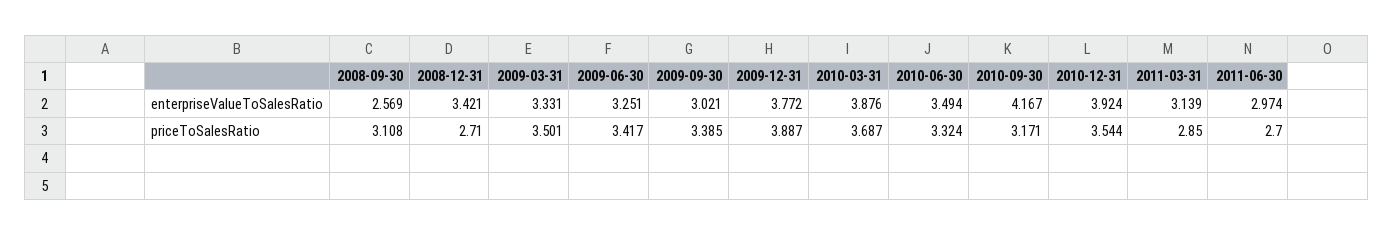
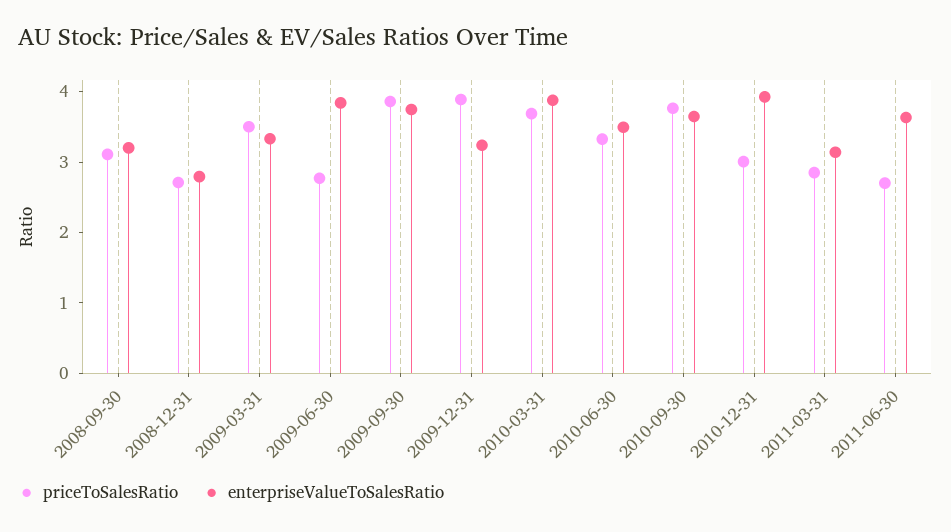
enterpriseValueToSalesRatio, 2008-09-30: 2.569 -> 3.2
enterpriseValueToSalesRatio, 2008-12-31: 3.421 -> 2.8
enterpriseValueToSalesRatio, 2009-06-30: 3.251 -> 3.8
enterpriseValueToSalesRatio, 2009-09-30: 3.021 -> 3.8
enterpriseValueToSalesRatio, 2009-12-31: 3.772 -> 3.2
enterpriseValueToSalesRatio, 2010-09-30: 4.167 -> 3.6
enterpriseValueToSalesRatio, 2011-06-30: 2.974 -> 3.6
priceToSalesRatio, 2009-06-30: 3.417 -> 2.8
priceToSalesRatio, 2009-09-30: 3.385 -> 3.8
priceToSalesRatio, 2010-09-30: 3.171 -> 3.8
priceToSalesRatio, 2010-12-31: 3.544 -> 3

